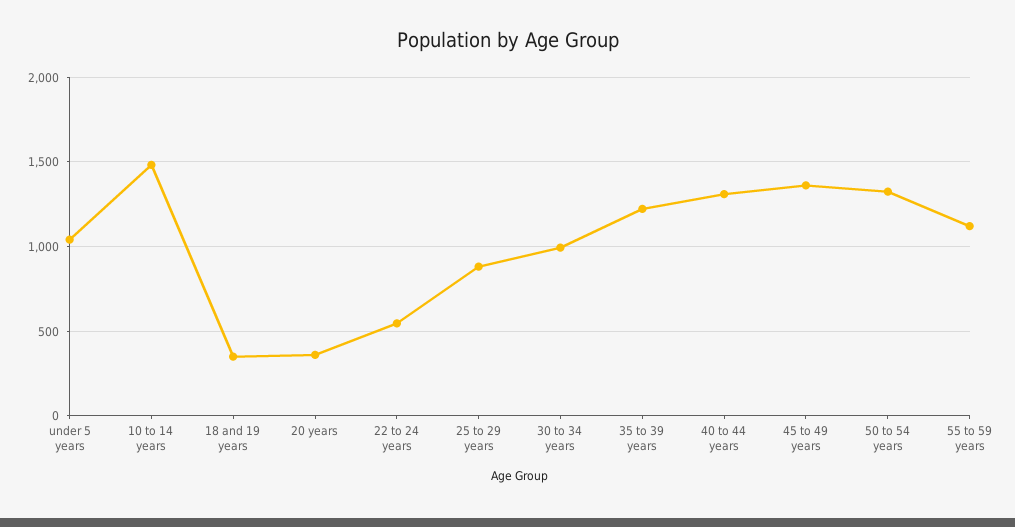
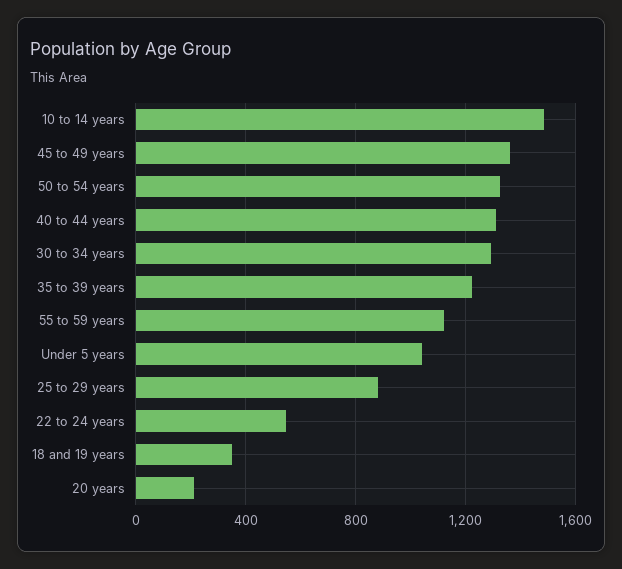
20 years: 350 -> 200
30 to 34 years: 1000 -> 1300

